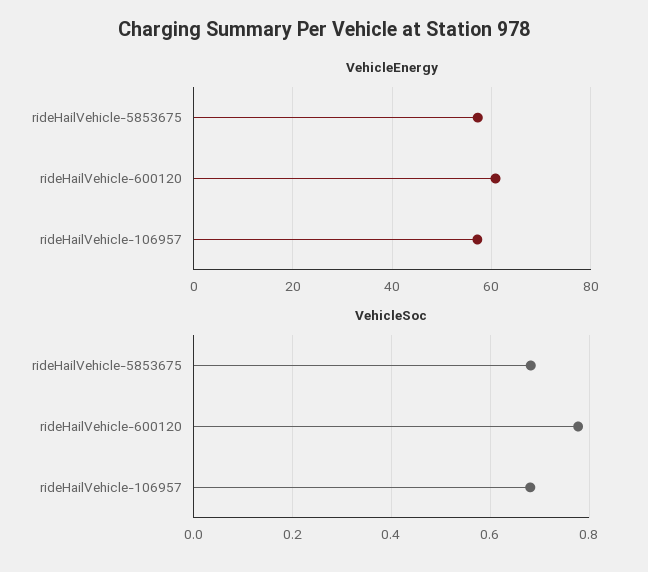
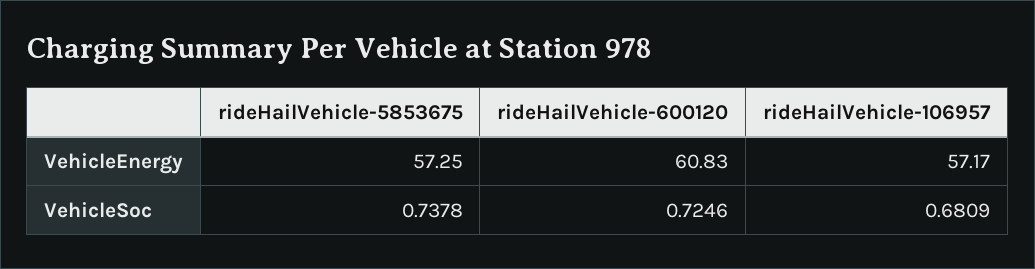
VehicleSoc, rideHailVehicle-5853675: 0.68 -> 0.7378
VehicleSoc, rideHailVehicle-600120: 0.78 -> 0.7246

